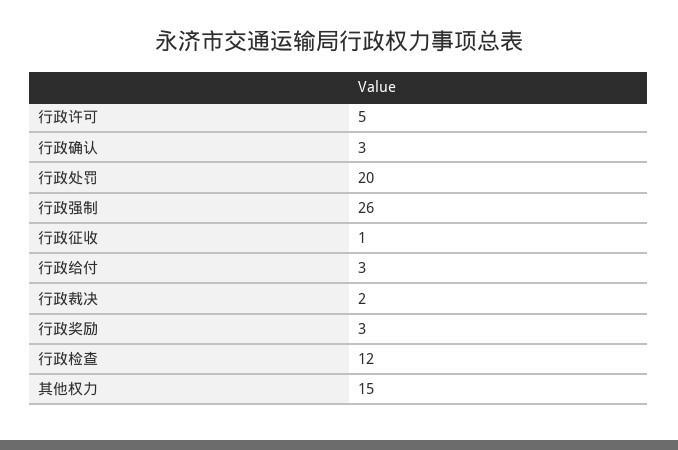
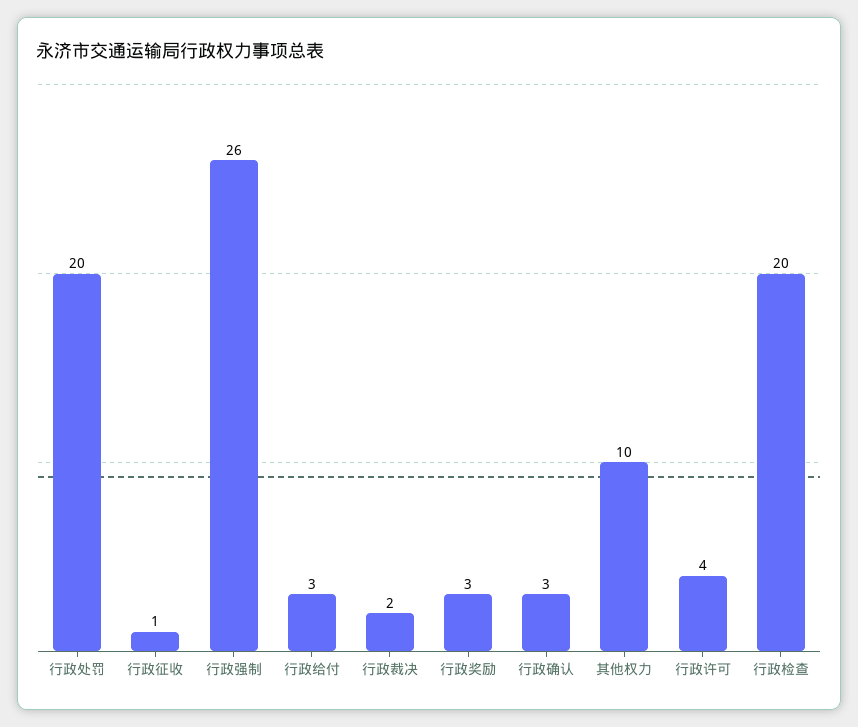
行政许可: 5 -> 4
行政检查: 12 -> 20
其他权力: 15 -> 10

